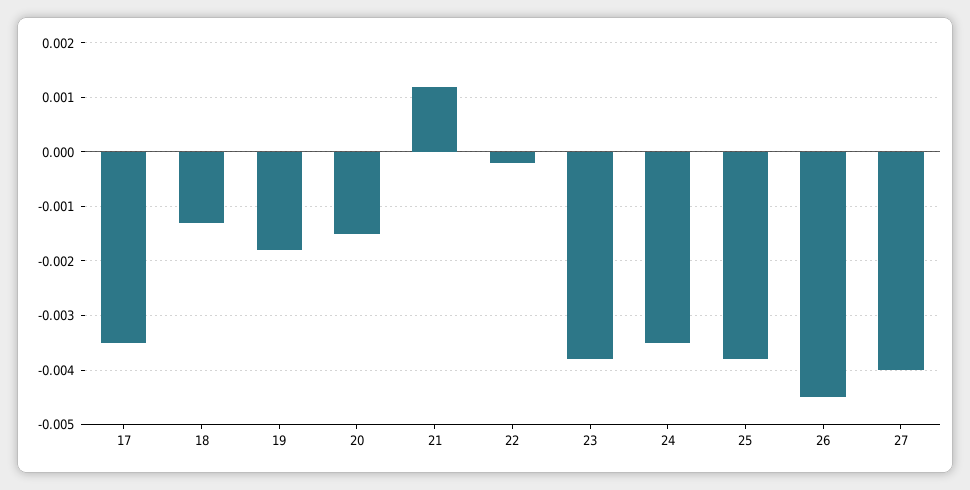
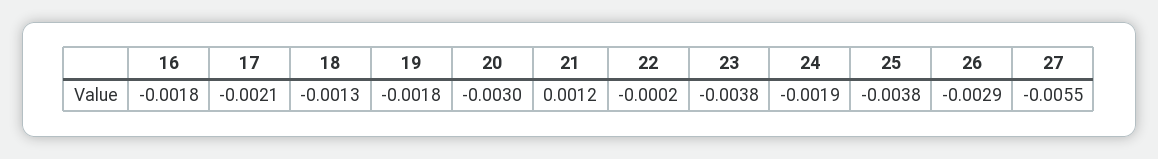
17: -0.0035 -> -0.0021
20: -0.0015 -> -0.003
24: -0.0035 -> -0.0019
26: -0.0045 -> -0.0029
27: -0.004 -> -0.0055
16: none -> -0.0018

